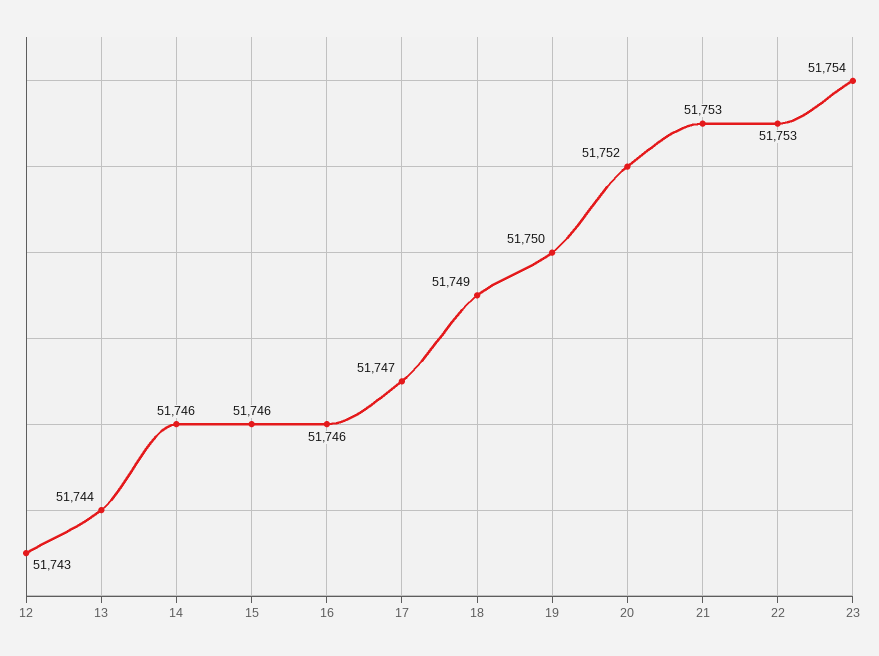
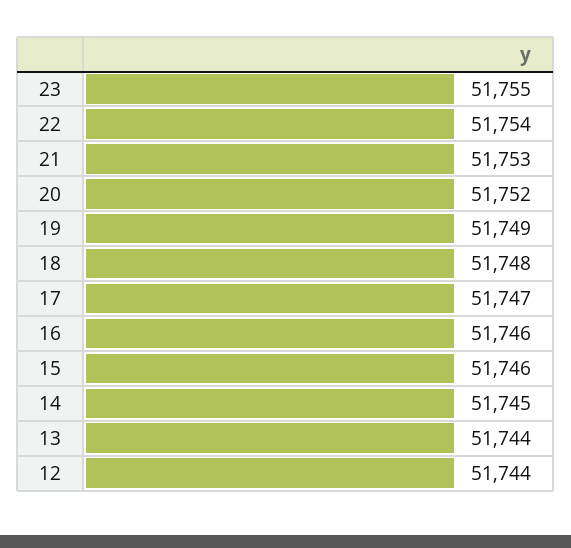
12: 51743 -> 51744
14: 51746 -> 51745
18: 51749 -> 51748
19: 51750 -> 51749
22: 51753 -> 51754
23: 51754 -> 51755

